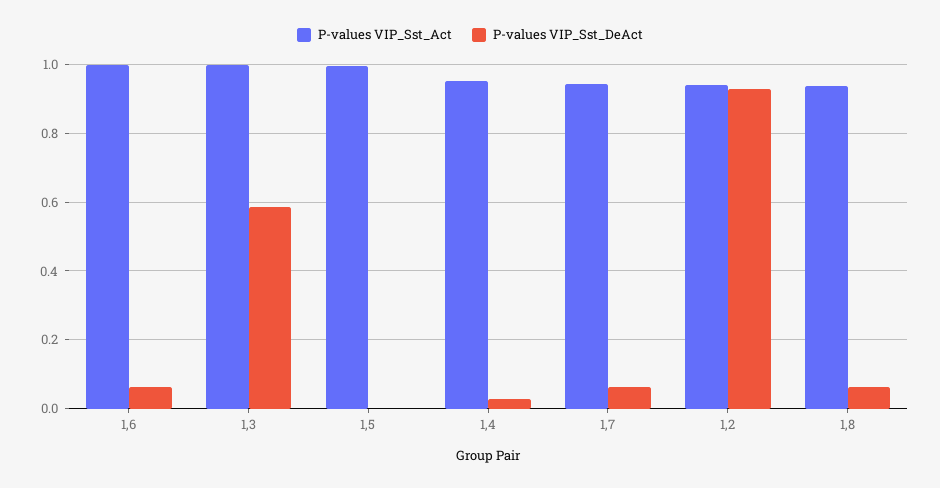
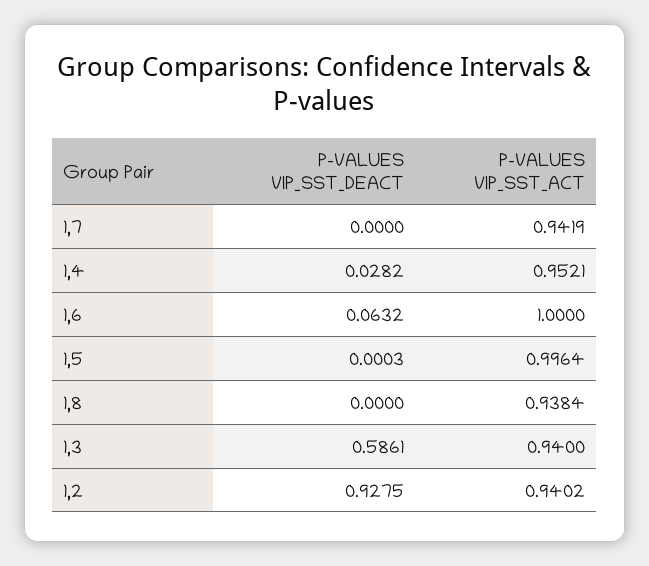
P-values VIP_Sst_Act, 1,3: 1 -> 0.94
P-values VIP_Sst_DeAct, 1,7: 0.06 -> 0
P-values VIP_Sst_DeAct, 1,8: 0.06 -> 0

